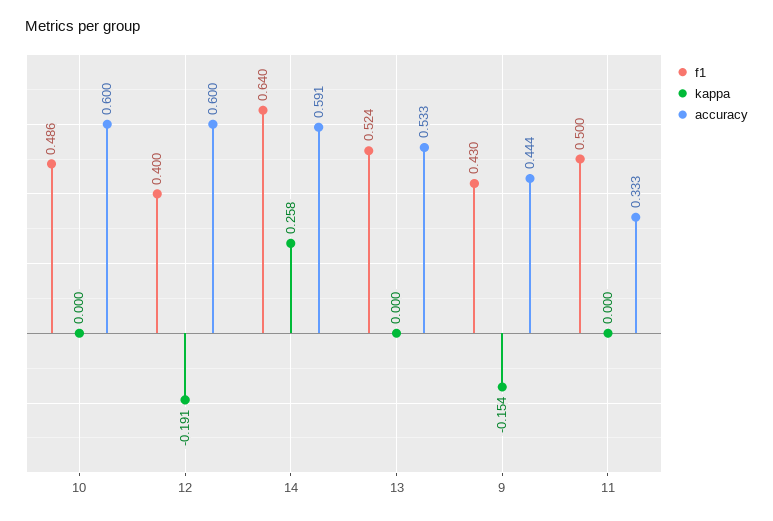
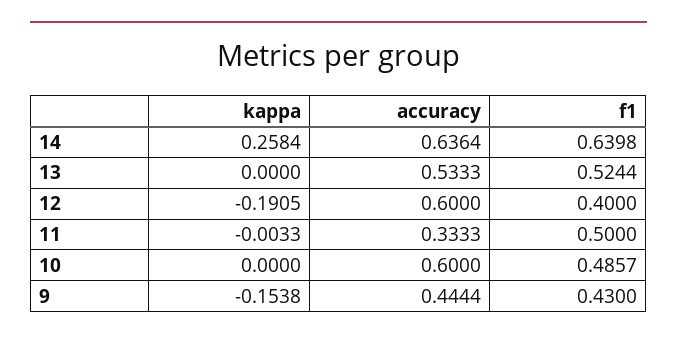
accuracy, 14: 0.591 -> 0.6364
kappa, 11: 0 -> -0.0033

